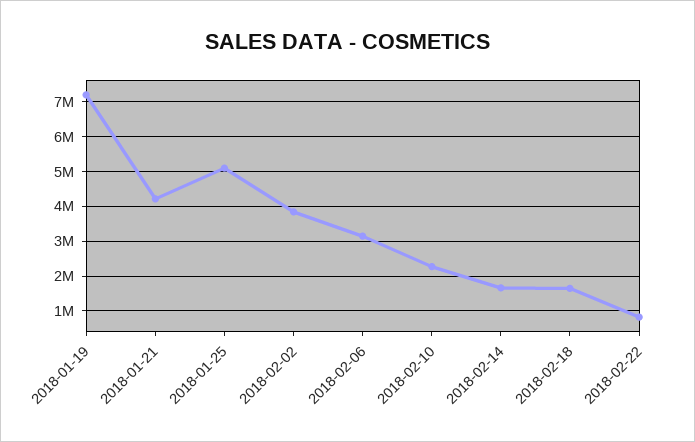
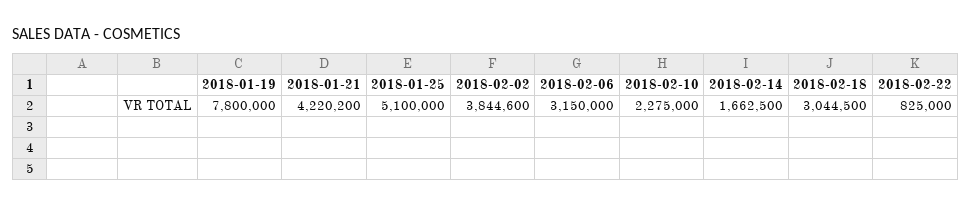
2018-01-19: 7200000 -> 7800000
2018-02-18: 1600000 -> 3044500

